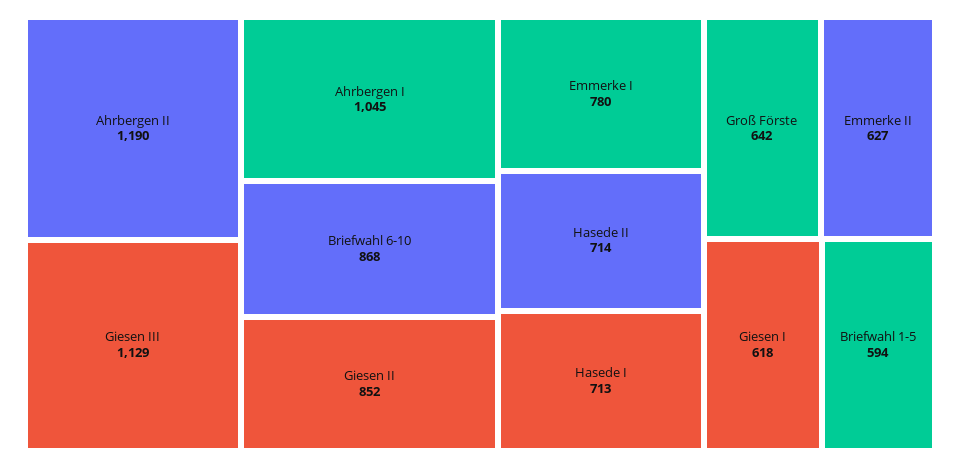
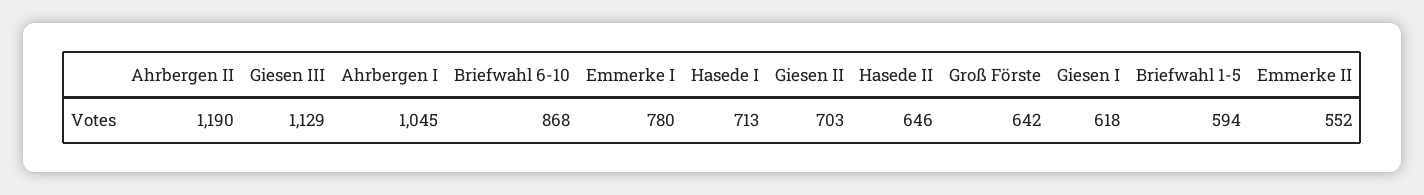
Giesen II: 852 -> 703
Hasede II: 714 -> 646
Emmerke II: 627 -> 552

